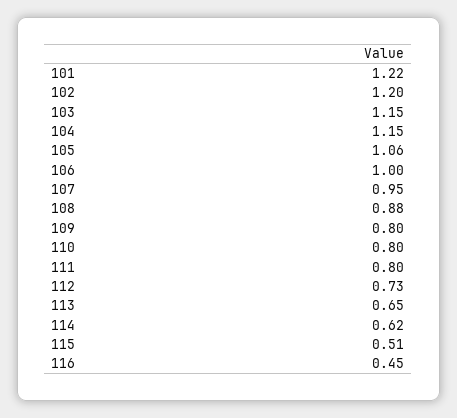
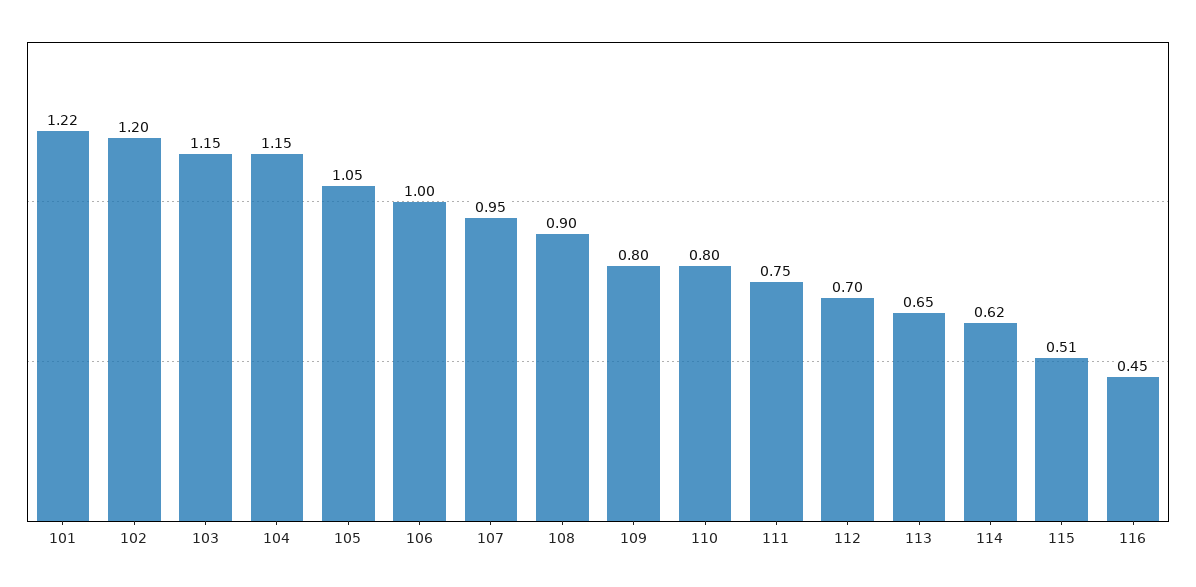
105: 1.06 -> 1.05
108: 0.88 -> 0.9
111: 0.8 -> 0.75
112: 0.73 -> 0.7

